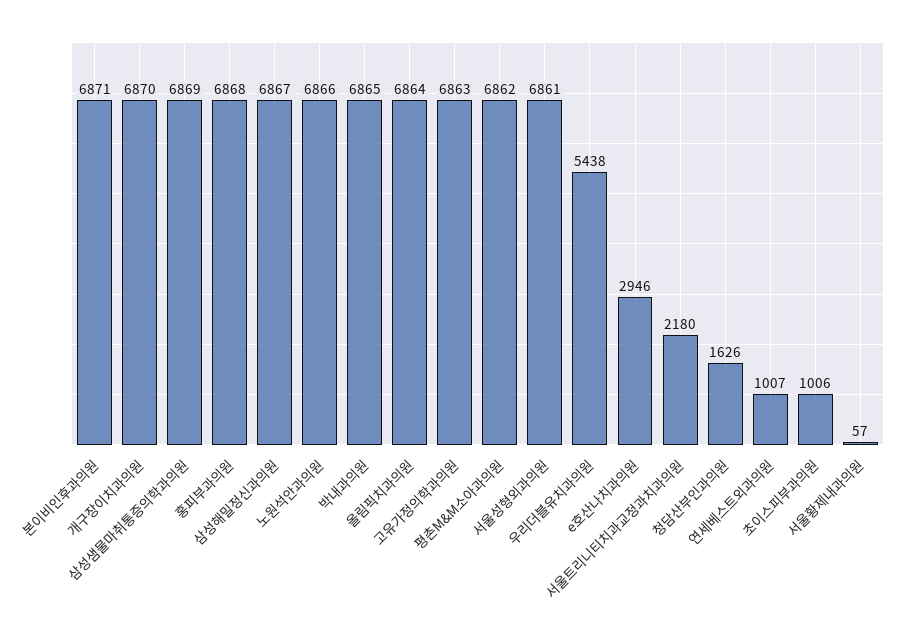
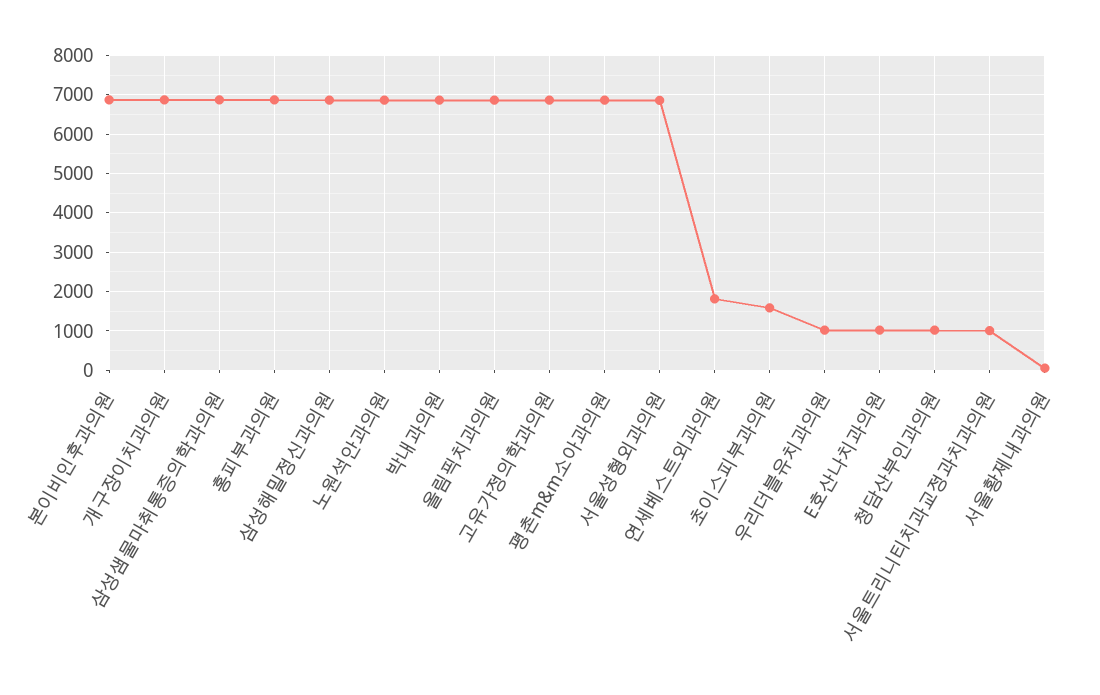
우리더블유치과의원: 5438 -> 1000
e호산나치과의원: 2946 -> 1000
서울트리니티치과교정과치과의원: 2180 -> 1000
청담산부인과의원: 1626 -> 1000
연세베스트외과의원: 1007 -> 1800
초이스피부과의원: 1006 -> 1600

